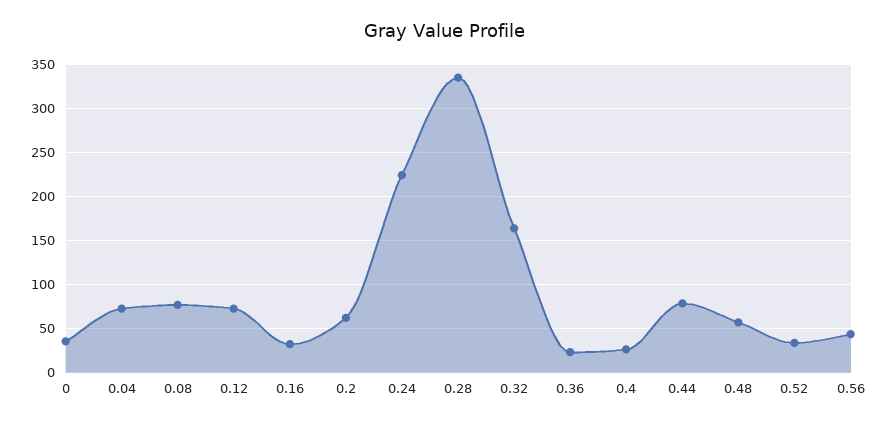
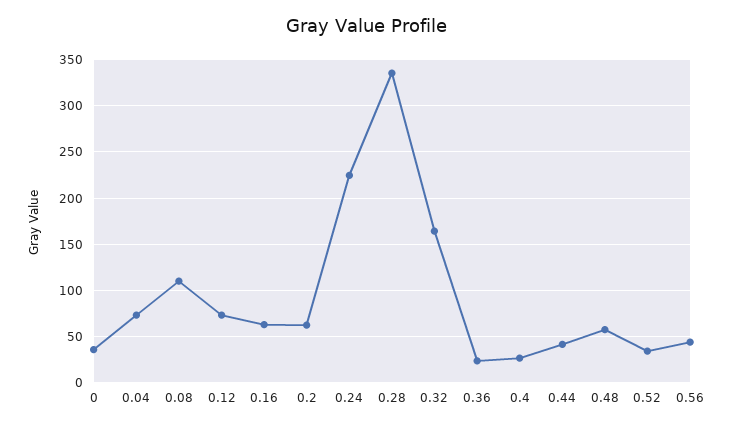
0.08: 80 -> 110
0.16: 30 -> 60
0.44: 80 -> 40

